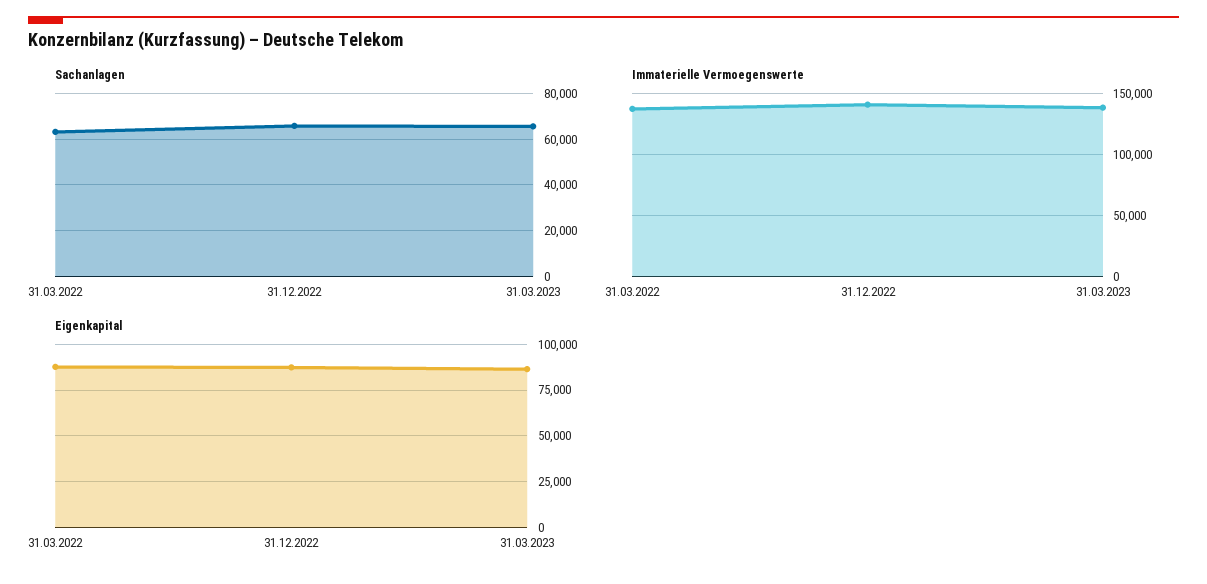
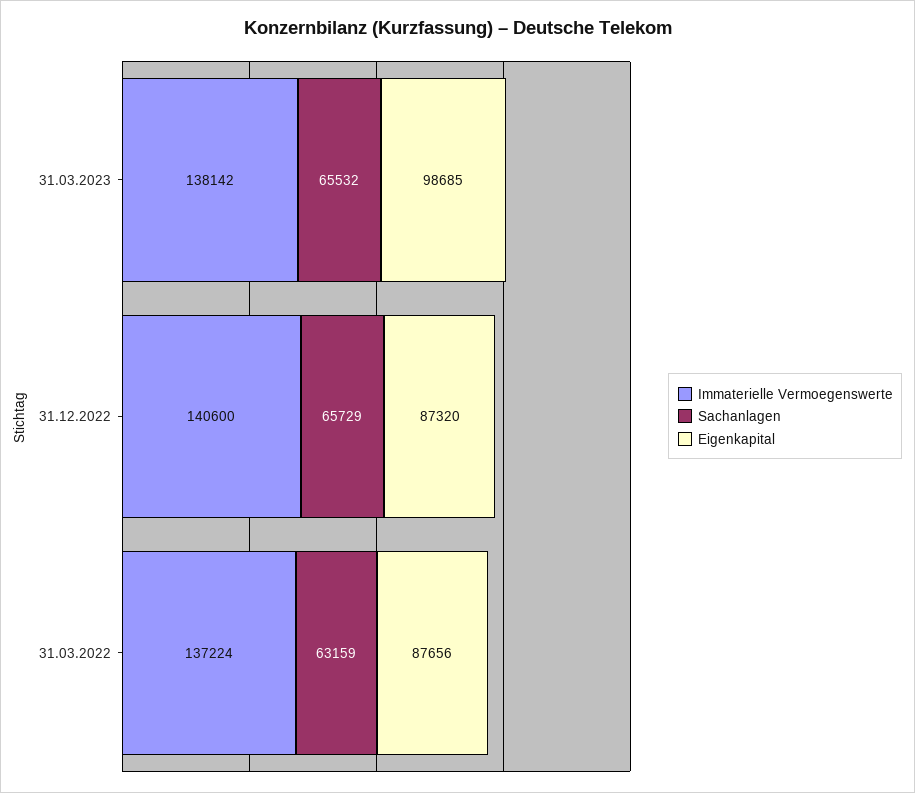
Eigenkapital, 31.03.2023: 85000 -> 98685

